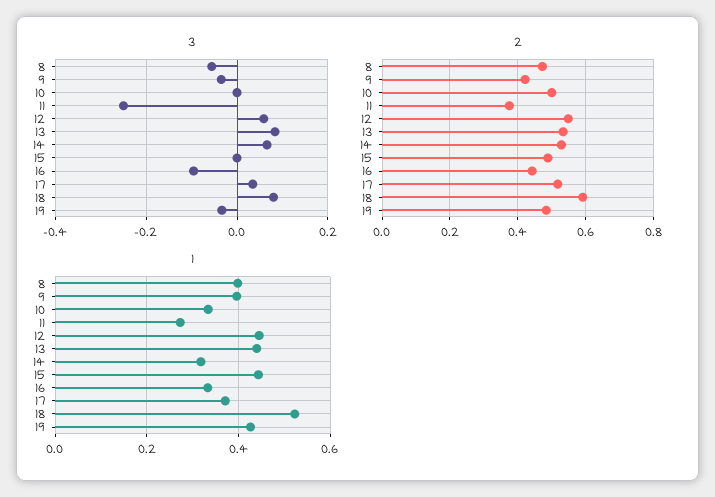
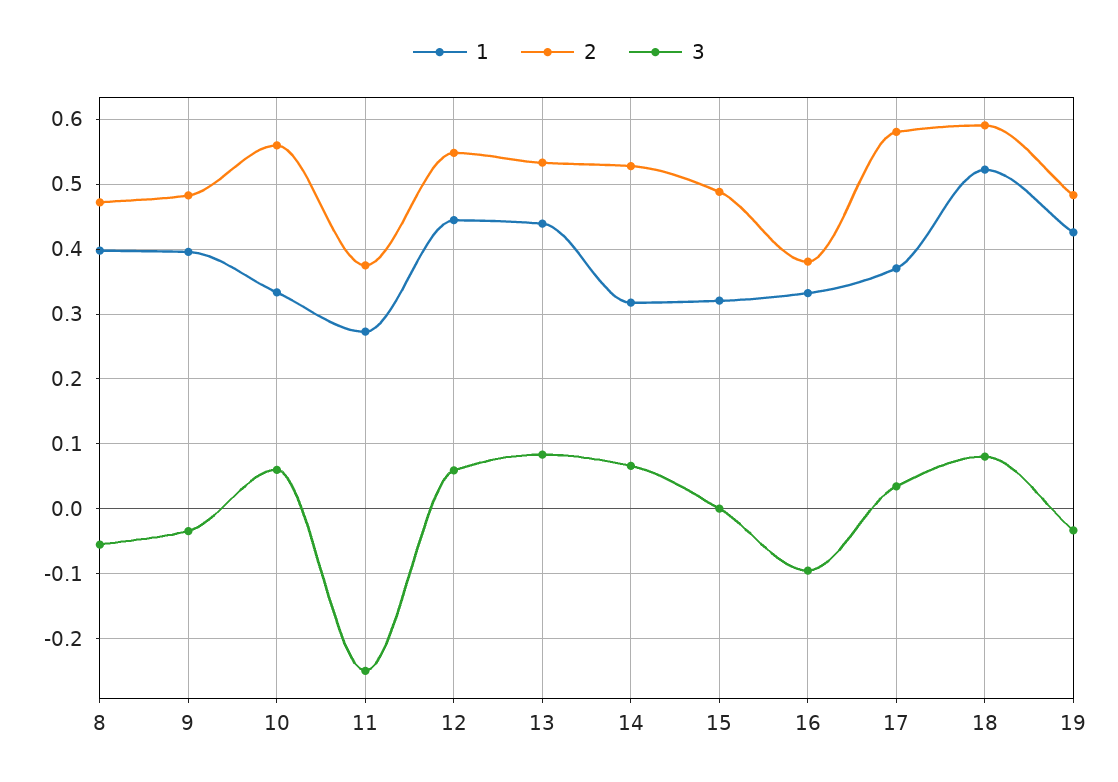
3, 10: 0 -> 0.06
2, 9: 0.42 -> 0.48
2, 10: 0.5 -> 0.56
2, 16: 0.44 -> 0.38
2, 17: 0.52 -> 0.58
1, 15: 0.44 -> 0.32

